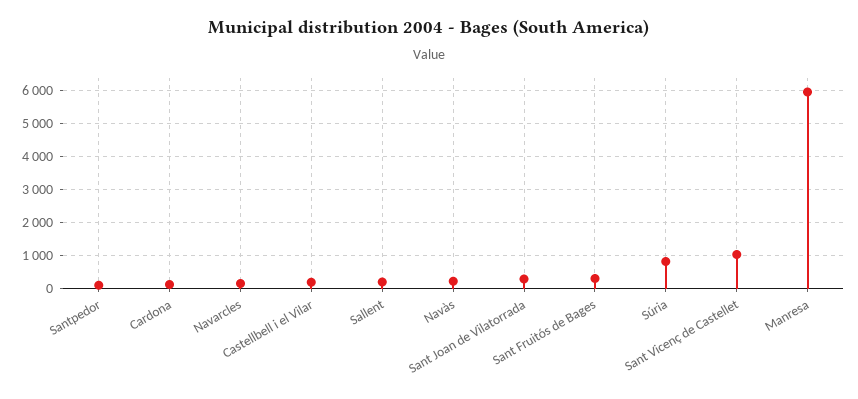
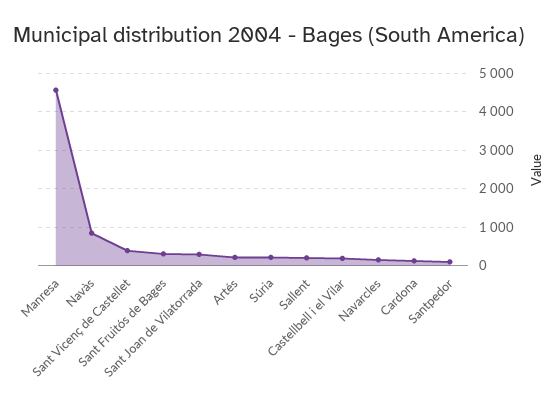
Navàs: 200 -> 800
Súria: 800 -> 200
Sant Vicenç de Castellet: 1000 -> 400
Manresa: 6000 -> 4600
Artés: none -> 200

